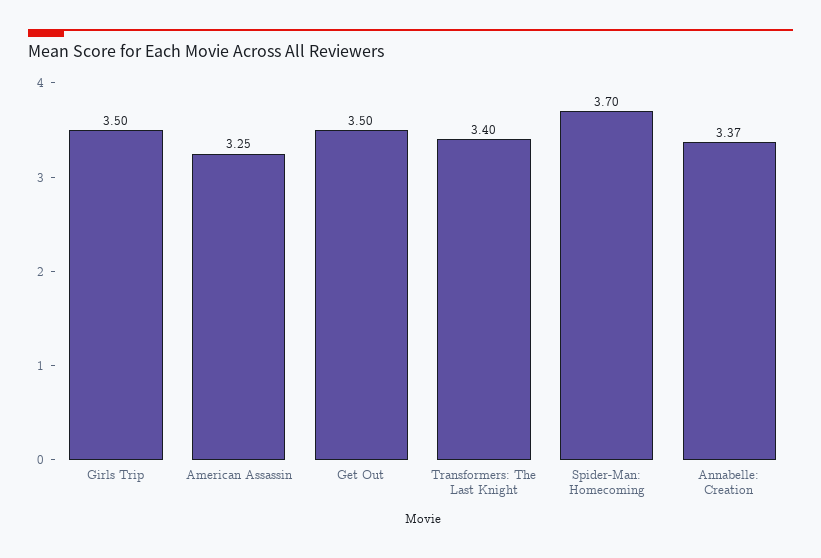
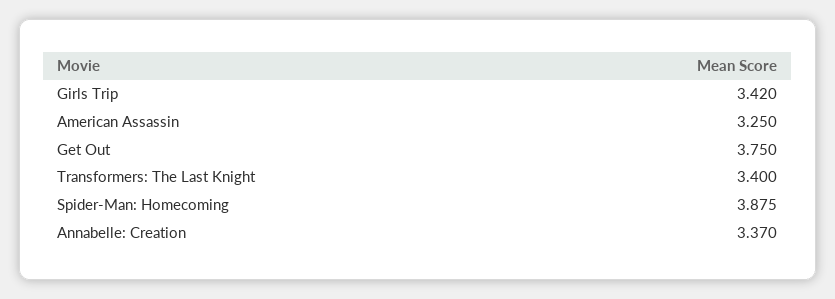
Girls Trip: 3.5 -> 3.42
Get Out: 3.5 -> 3.75
Spider-Man: Homecoming: 3.7 -> 3.875

